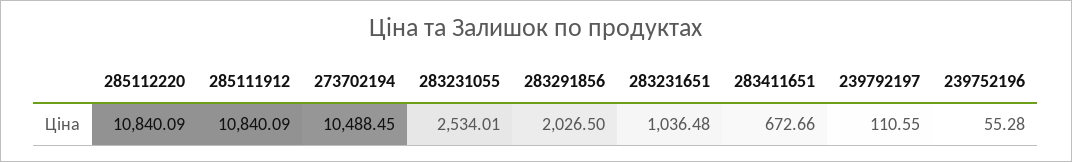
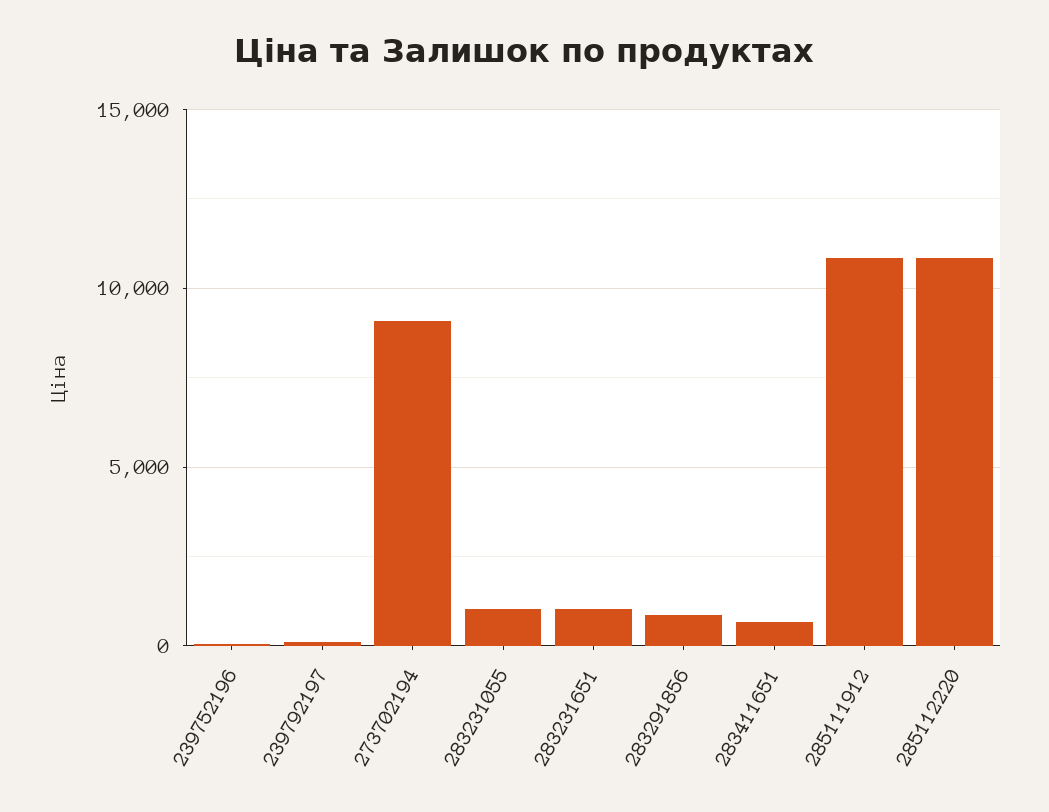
273702194: 10488.45 -> 9000
283231055: 2534.01 -> 1000
283291856: 2026.5 -> 1000

